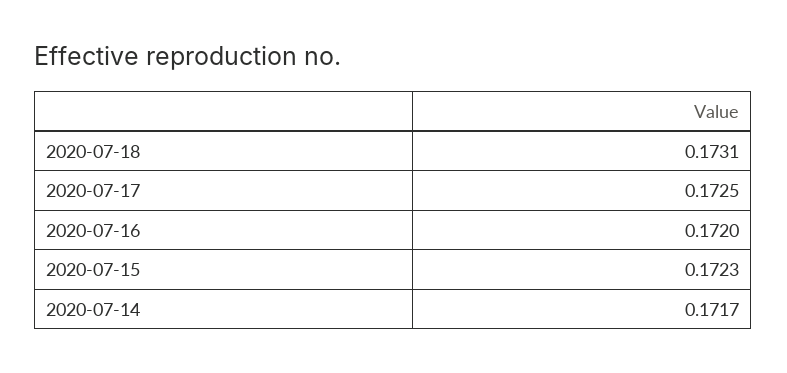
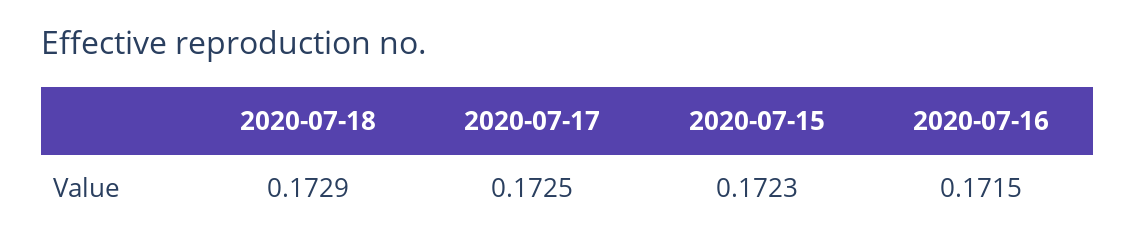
2020-07-18: 0.1731 -> 0.1729
2020-07-16: 0.172 -> 0.1715
2020-07-14: 0.1717 -> none

